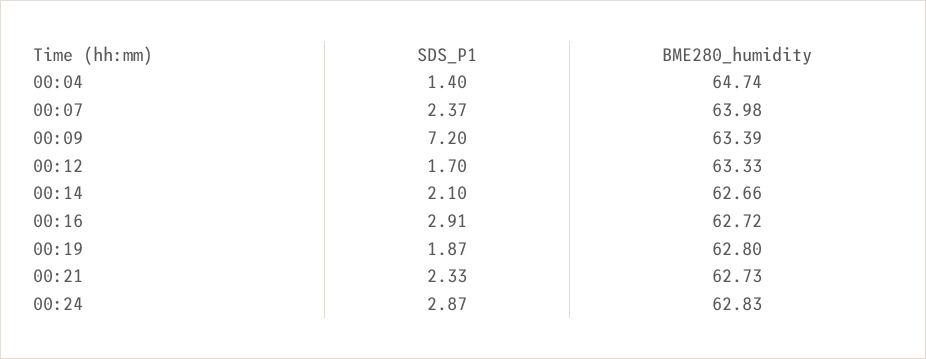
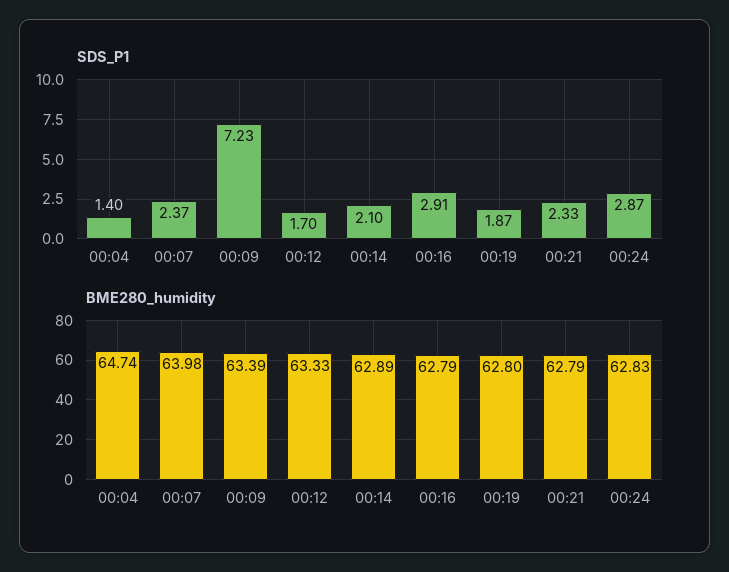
SDS_P1, 00:09: 7.2 -> 7.23
BME280_humidity, 00:14: 62.66 -> 62.89
BME280_humidity, 00:16: 62.72 -> 62.79
BME280_humidity, 00:21: 62.73 -> 62.79

